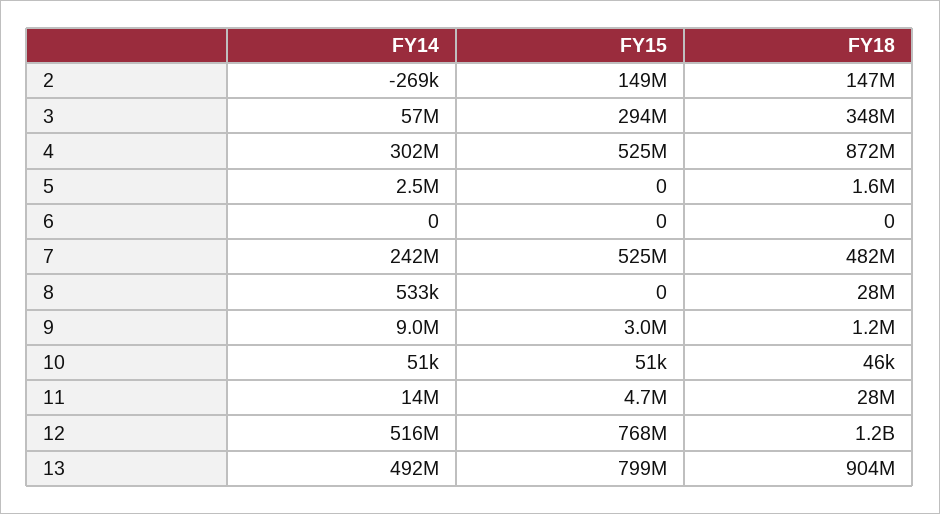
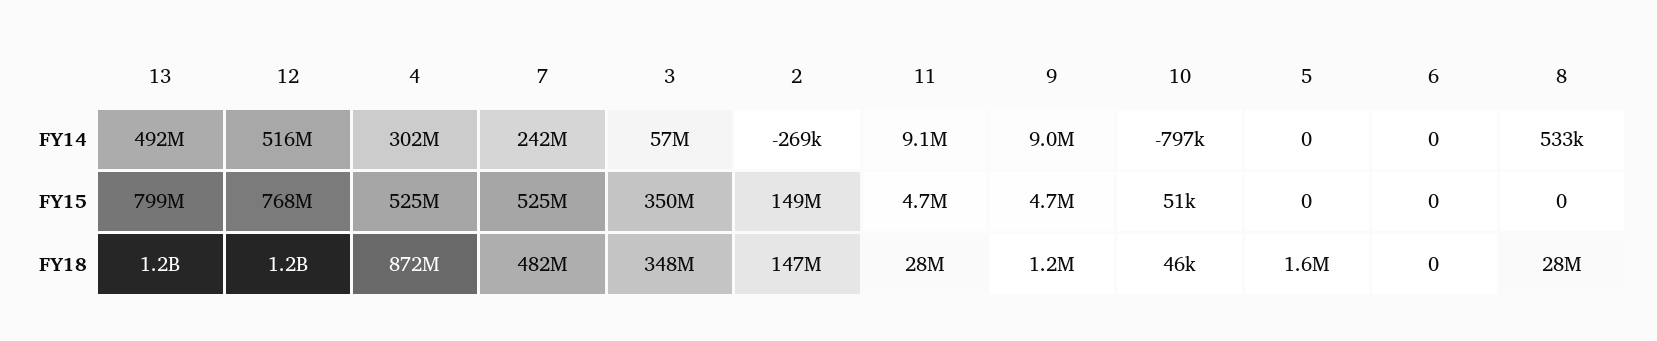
FY15, 3: 294000000 -> 350000000
FY14, 5: 2500000 -> 0
FY15, 9: 3000000 -> 4700000
FY14, 10: 51000 -> -797000
FY14, 11: 14000000 -> 9100000
FY18, 13: 904000000 -> 1200000000

